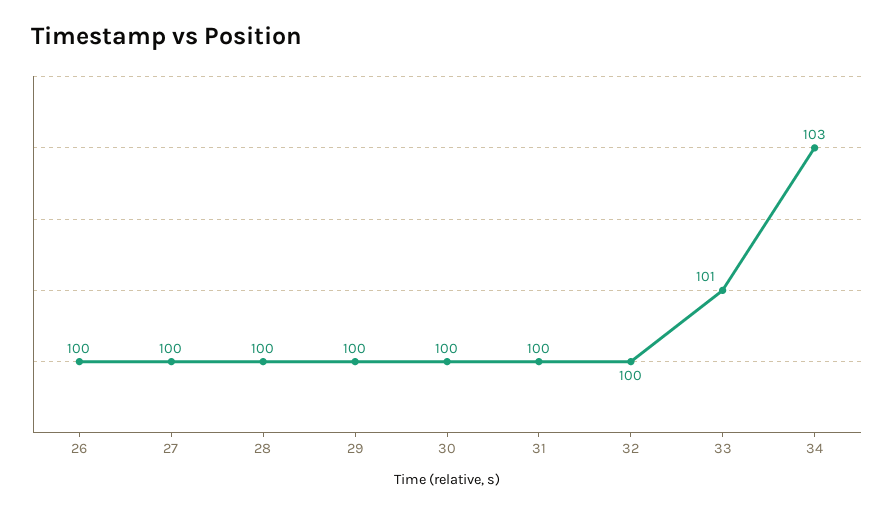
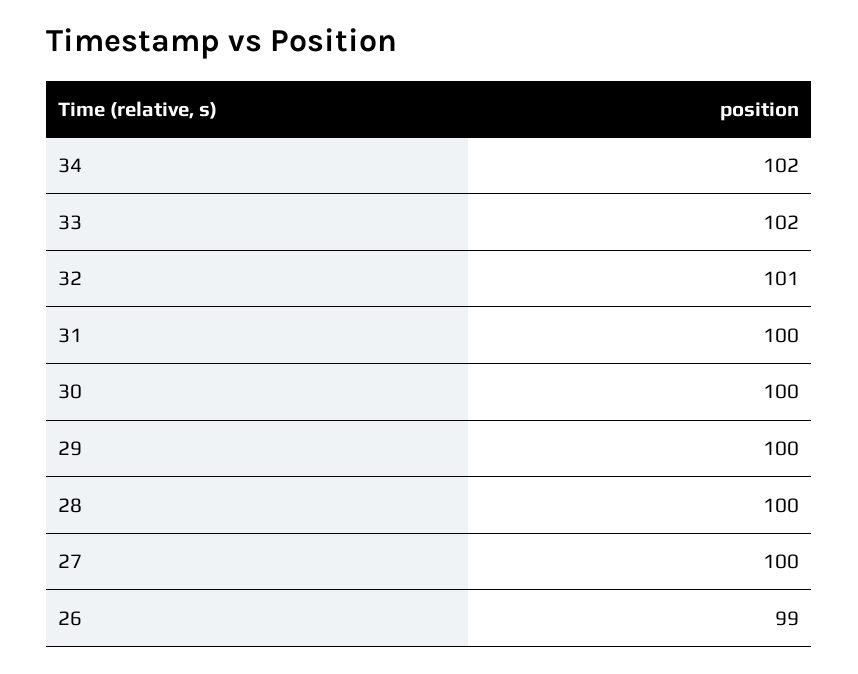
26: 100 -> 99
32: 100 -> 101
33: 101 -> 102
34: 103 -> 102

